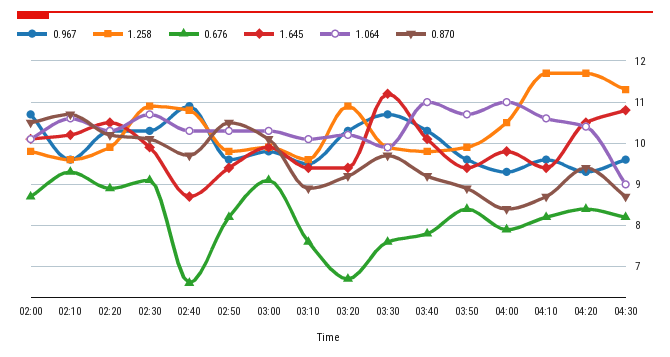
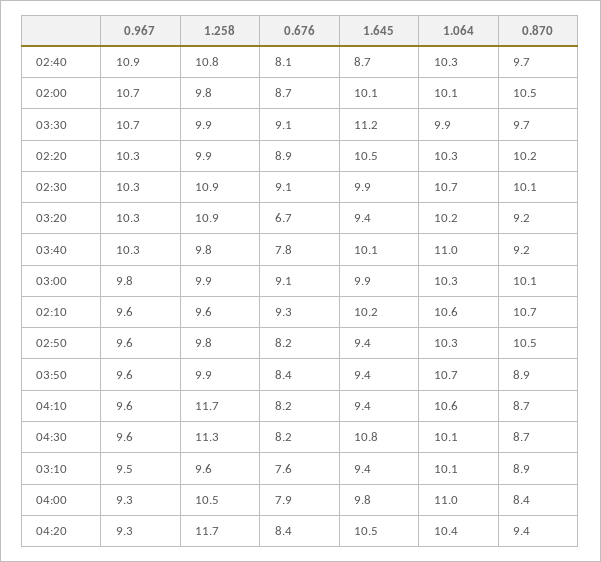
0.676, 02:40: 6.5 -> 8.1
0.676, 03:30: 7.5 -> 9.1
1.064, 04:30: 9 -> 10.1

